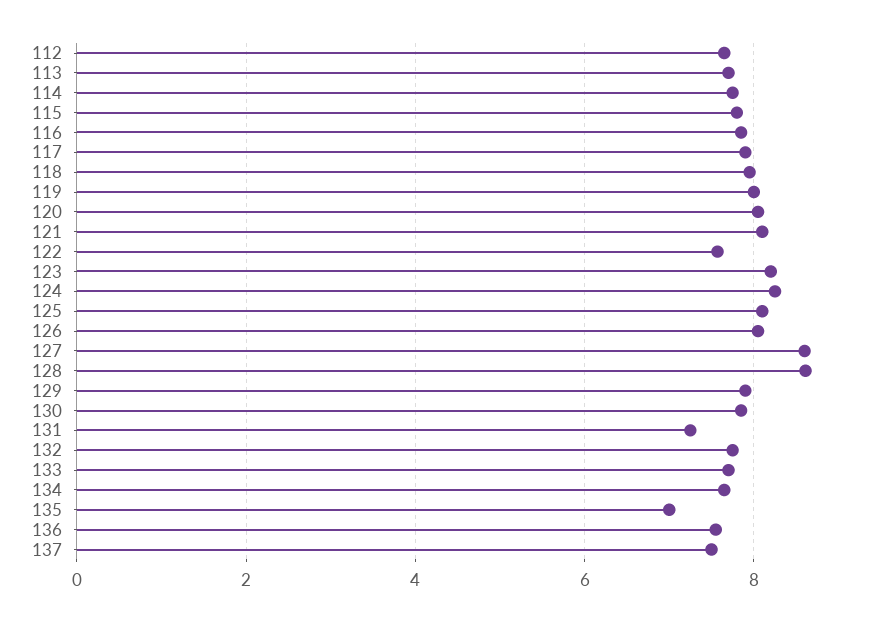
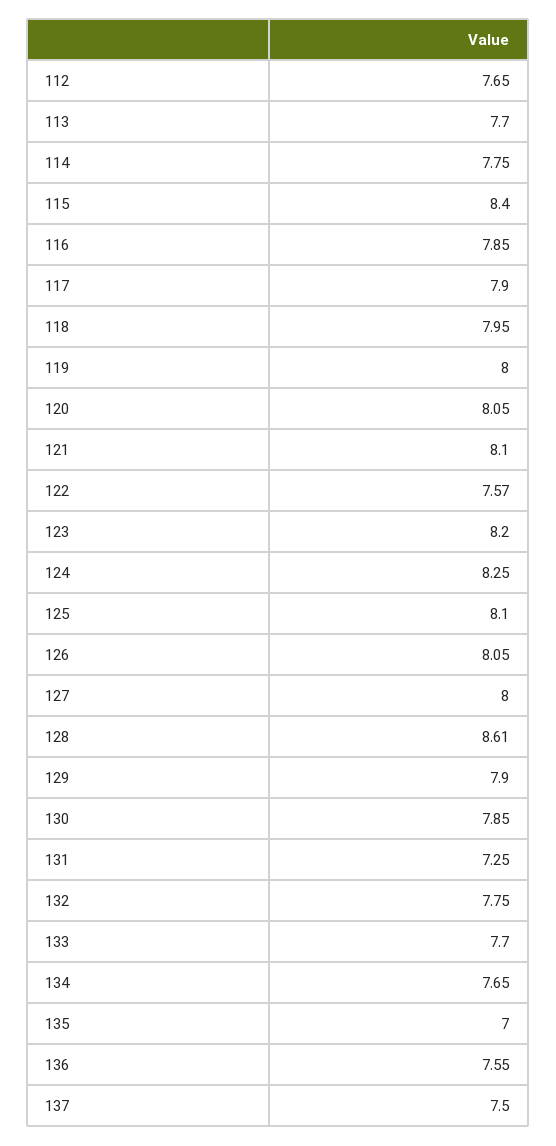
115: 7.8 -> 8.4
127: 8.6 -> 8

